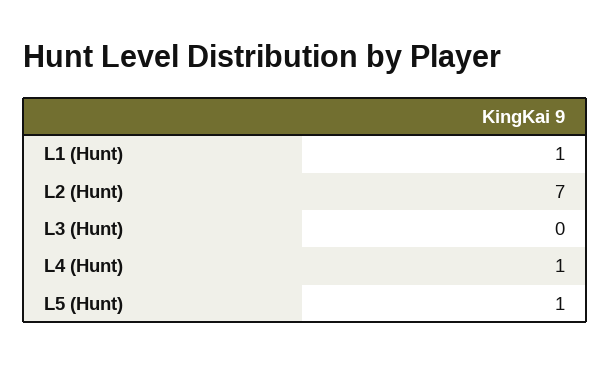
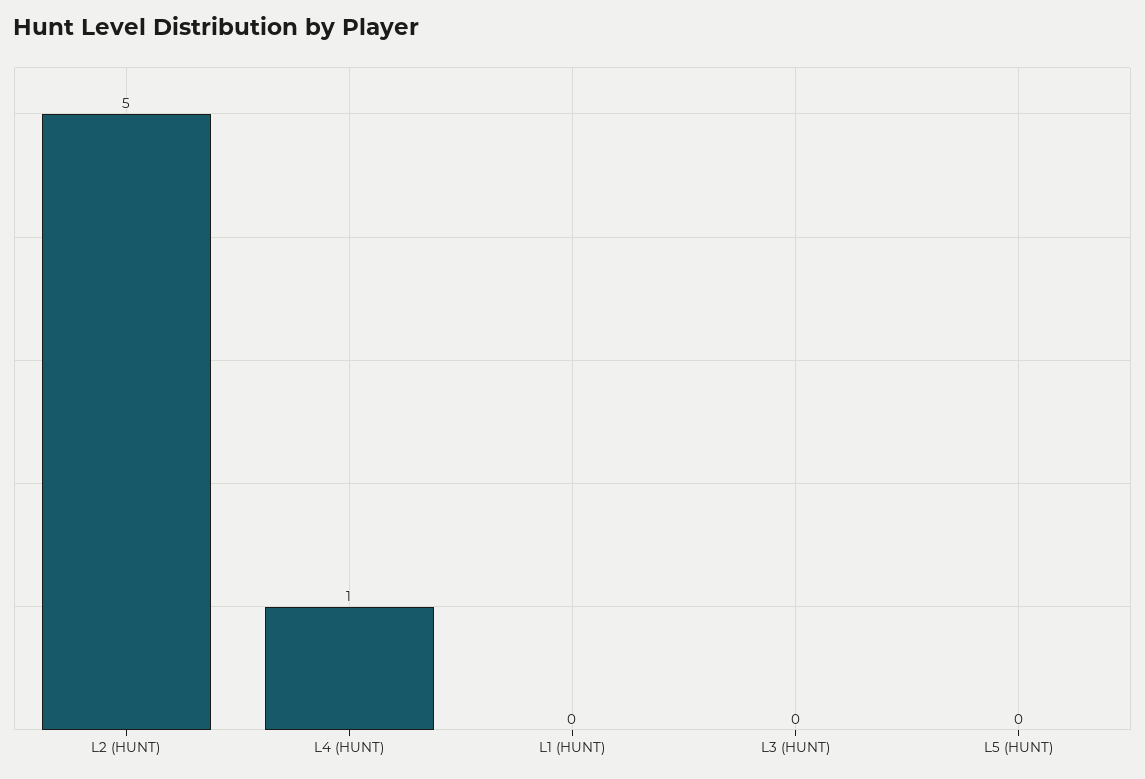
L1 (Hunt): 1 -> 0
L2 (Hunt): 7 -> 5
L5 (Hunt): 1 -> 0

